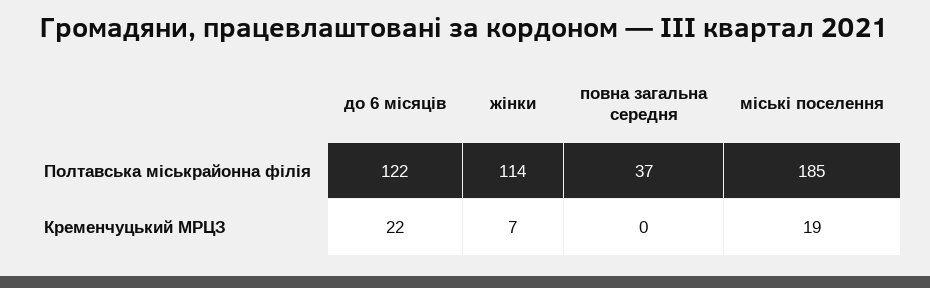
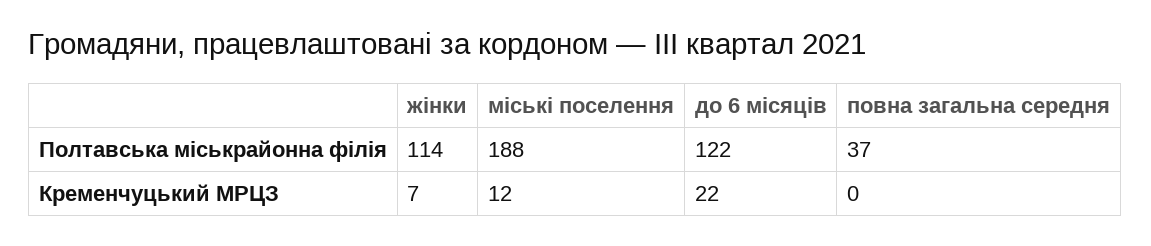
міські поселення, Полтавська міськрайонна філія: 185 -> 188
міські поселення, Кременчуцький МРЦЗ: 19 -> 12

